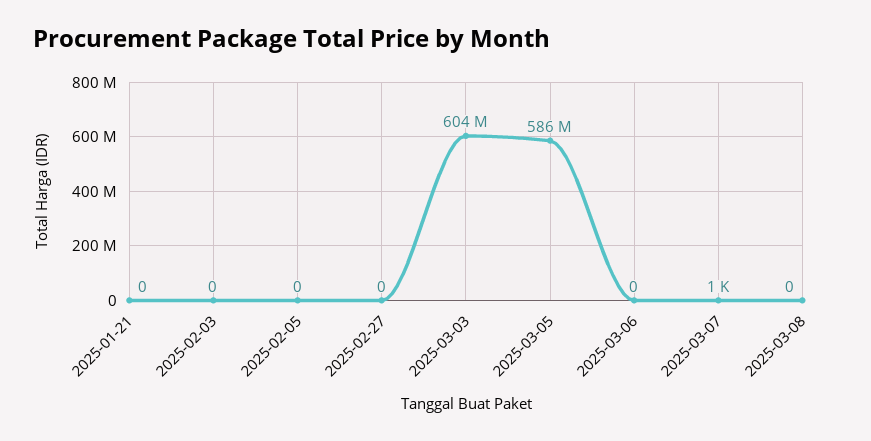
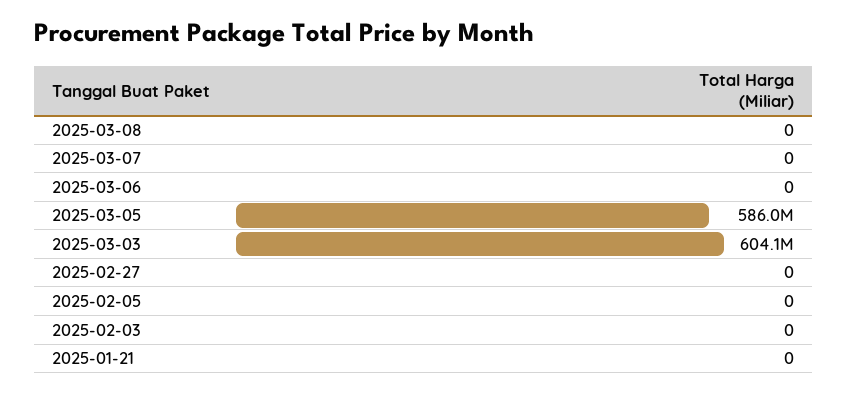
2025-03-07: 1000 -> 0

